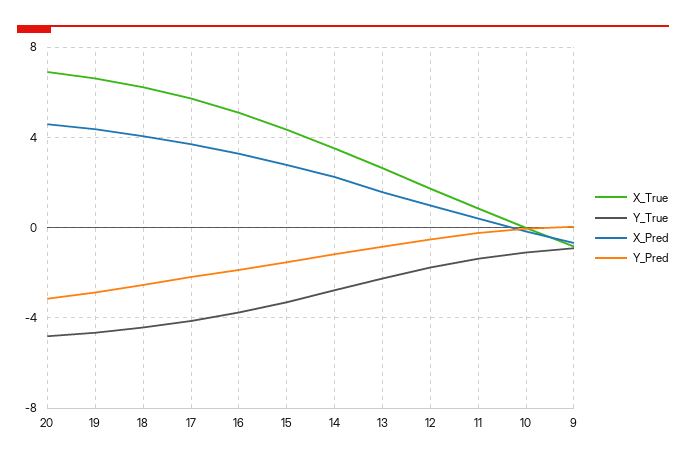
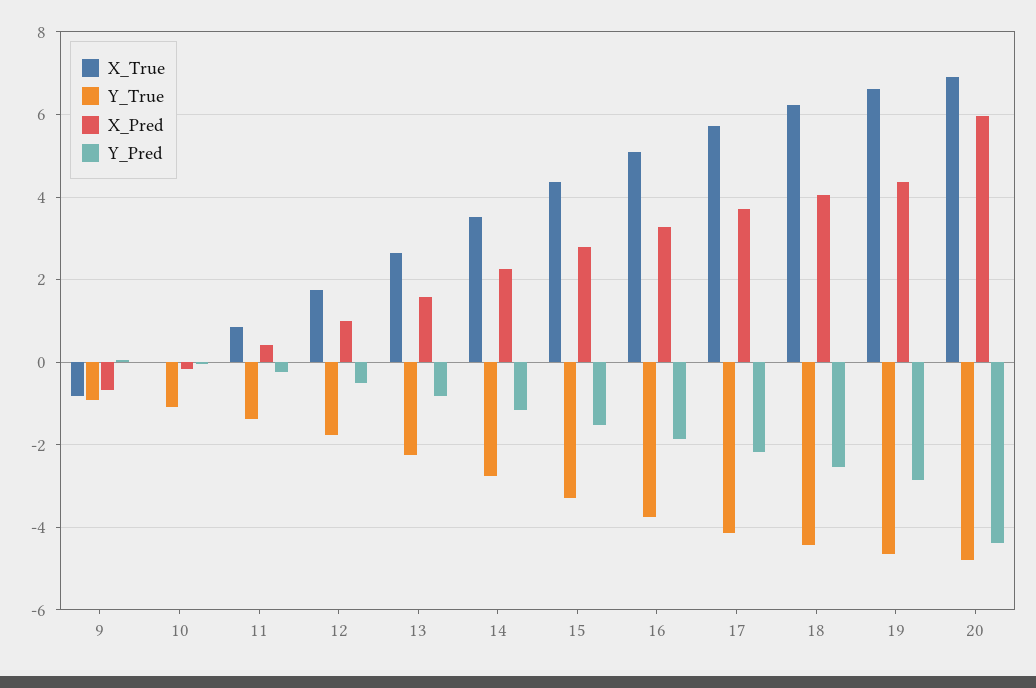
X_Pred, 20: 4.5 -> 6
Y_Pred, 20: -3 -> -4.4

